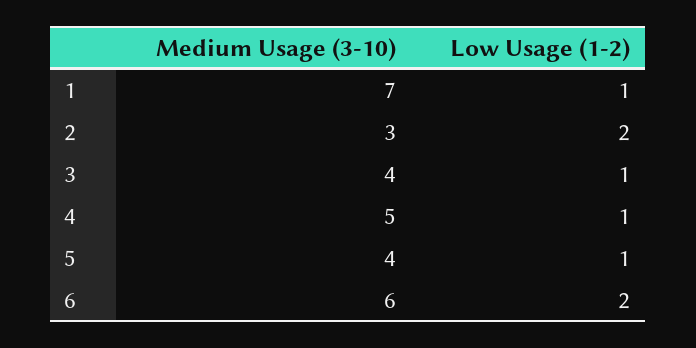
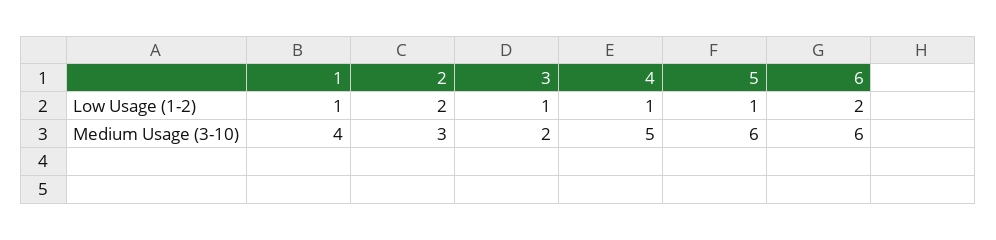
Medium Usage (3-10), 1: 7 -> 4
Medium Usage (3-10), 3: 4 -> 2
Medium Usage (3-10), 5: 4 -> 6

